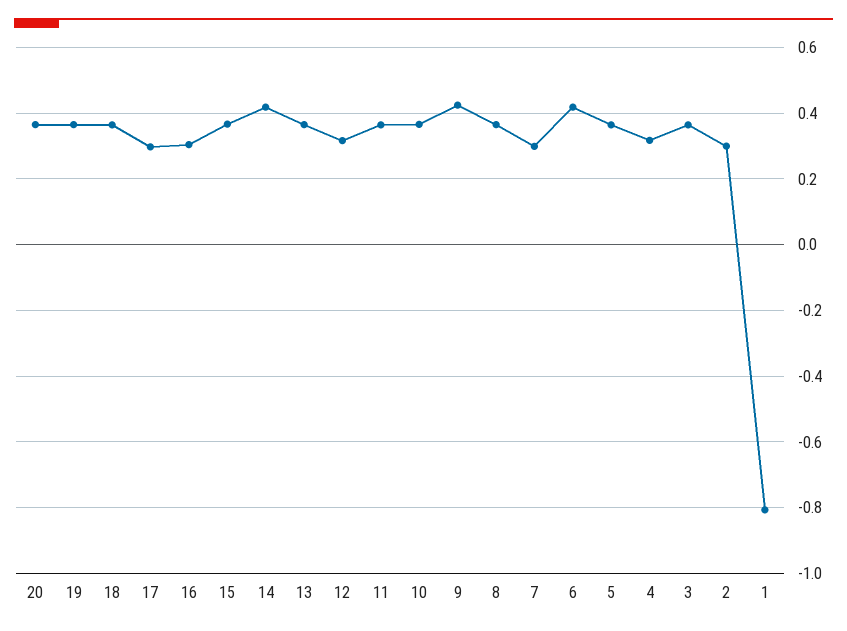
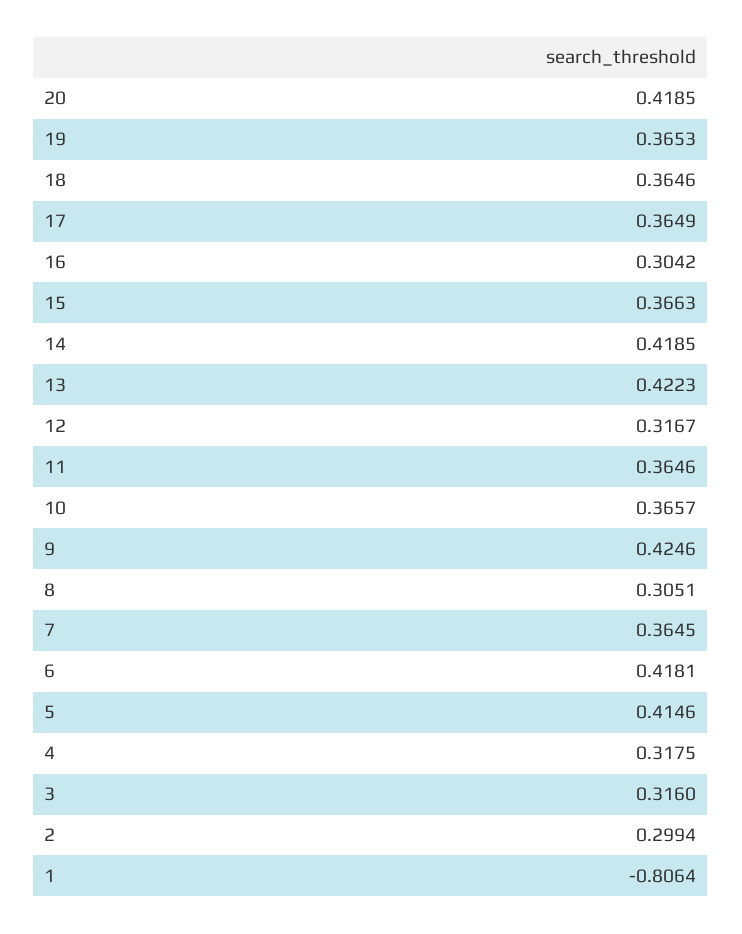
20: 0.36 -> 0.4185
17: 0.3 -> 0.3649
13: 0.36 -> 0.4223
8: 0.36 -> 0.3051
7: 0.3 -> 0.3645
5: 0.36 -> 0.4146
3: 0.36 -> 0.316

